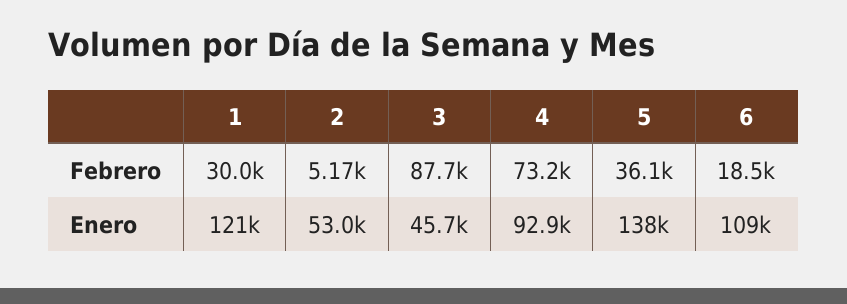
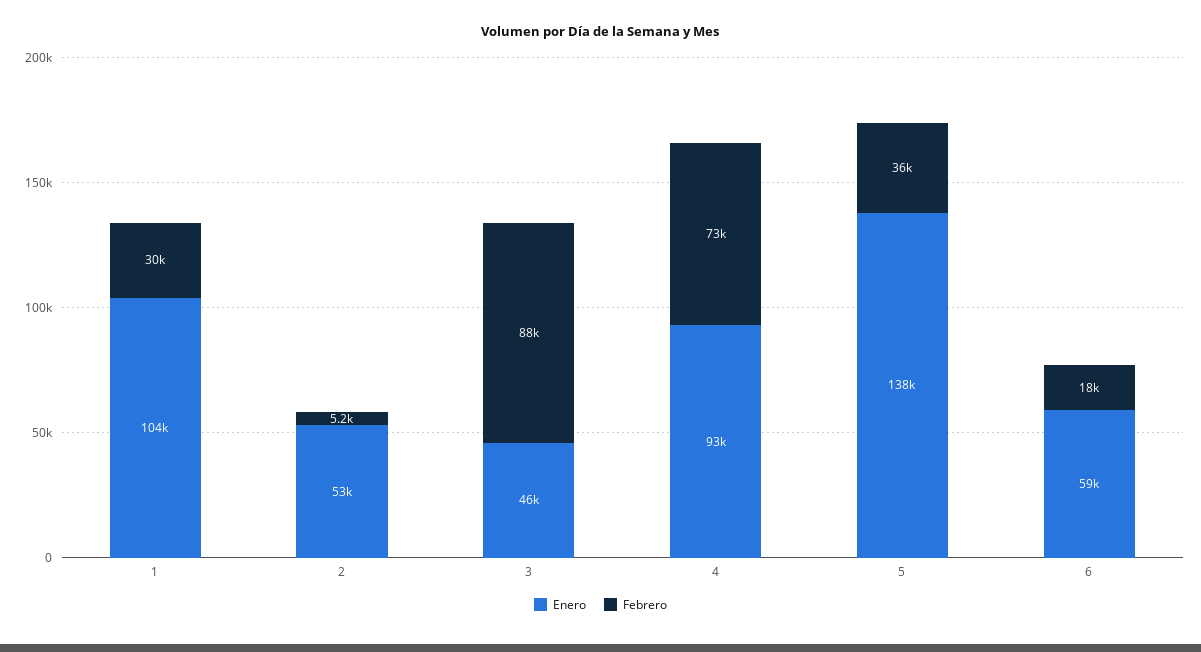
Enero, 1: 121000 -> 104000
Enero, 6: 109000 -> 59000

